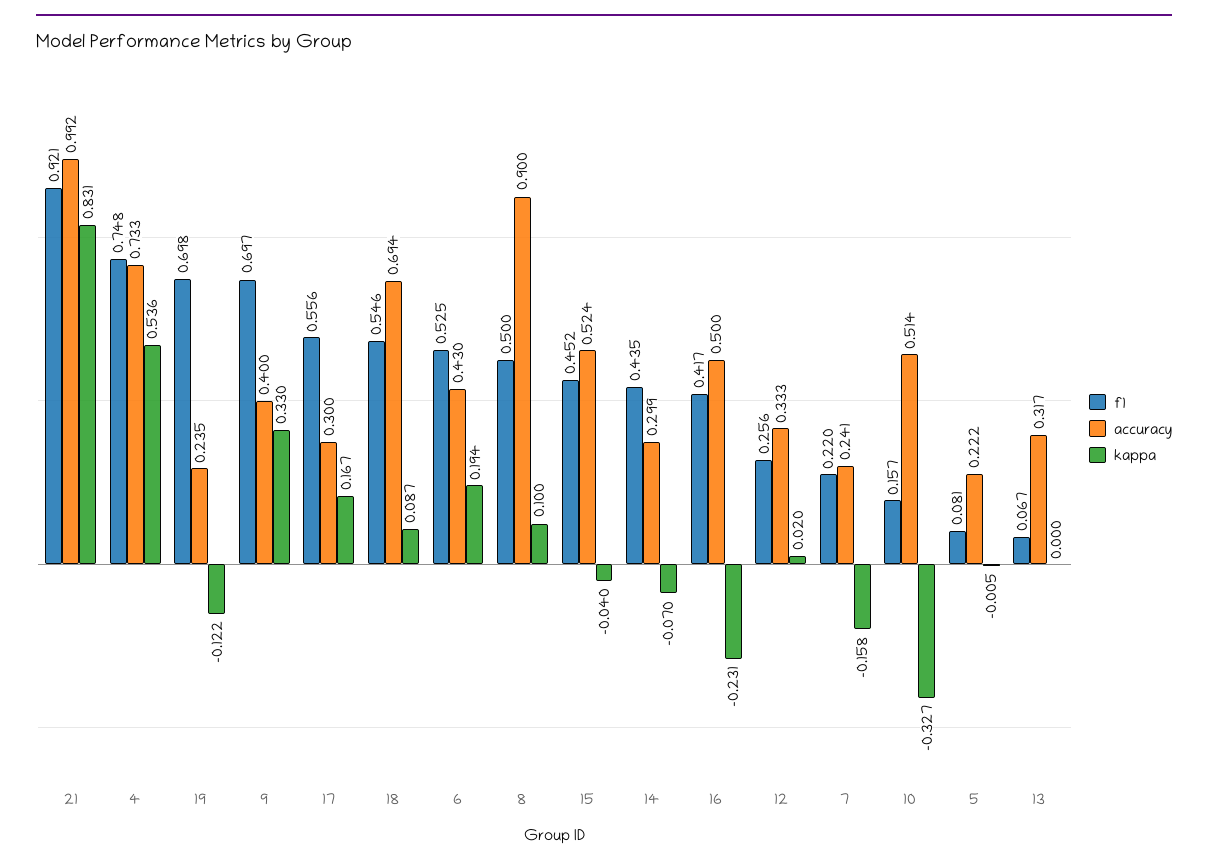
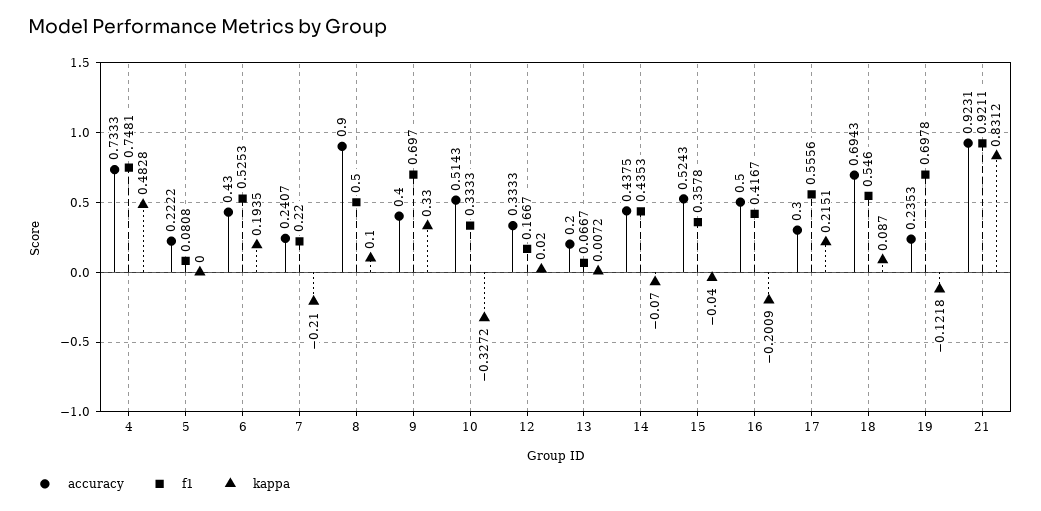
accuracy, 21: 0.992 -> 0.9231
kappa, 4: 0.536 -> 0.4828
kappa, 17: 0.167 -> 0.2151
f1, 15: 0.452 -> 0.3578
accuracy, 14: 0.299 -> 0.4375
kappa, 16: -0.231 -> -0.2009
f1, 12: 0.256 -> 0.1667
kappa, 7: -0.158 -> -0.21
f1, 10: 0.157 -> 0.3333
kappa, 5: -0.005 -> 0
accuracy, 13: 0.317 -> 0.2
kappa, 13: 0 -> 0.0072

